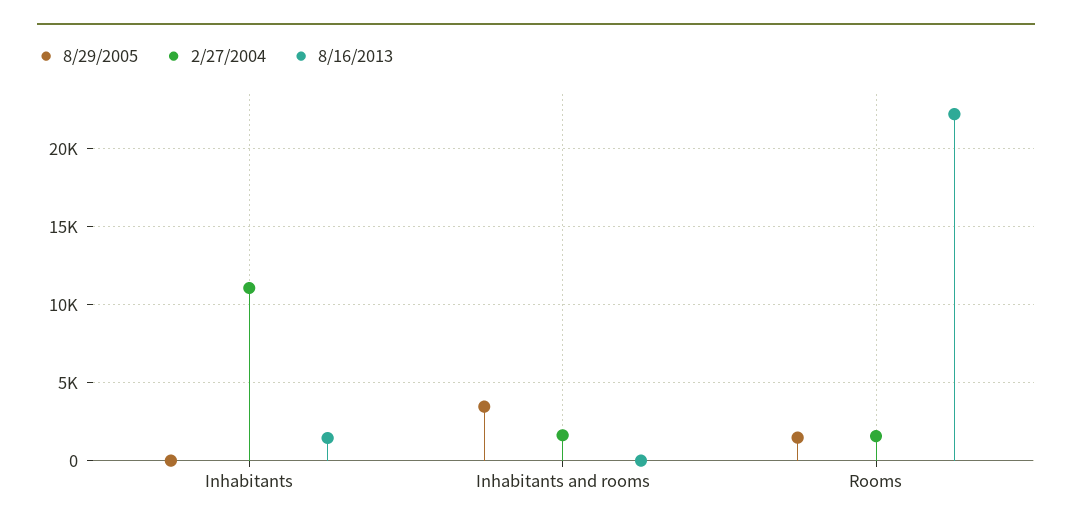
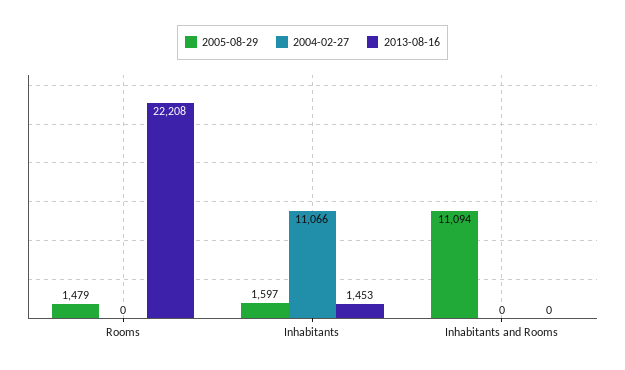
8/29/2005, Inhabitants: 0 -> 1597
8/29/2005, Inhabitants and rooms: 3500 -> 11094
2/27/2004, Inhabitants and rooms: 1500 -> 0
2/27/2004, Rooms: 1500 -> 0

